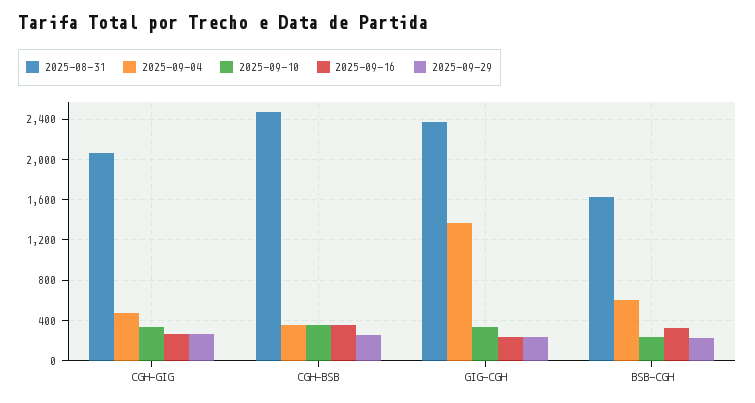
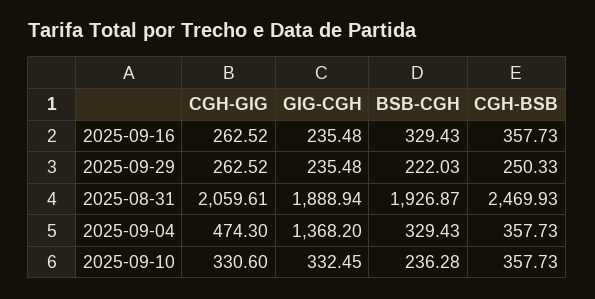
2025-08-31, GIG-CGH: 2400 -> 1888.94
2025-08-31, BSB-CGH: 1600 -> 1926.87
2025-09-04, BSB-CGH: 600 -> 329.43

